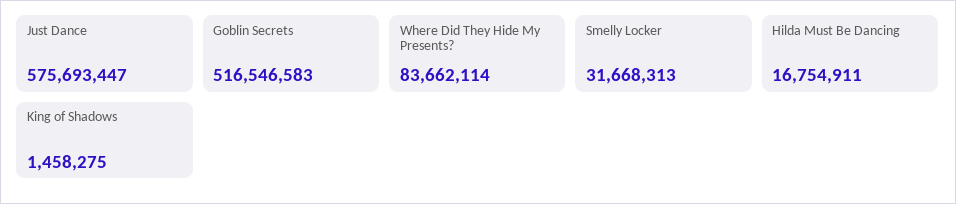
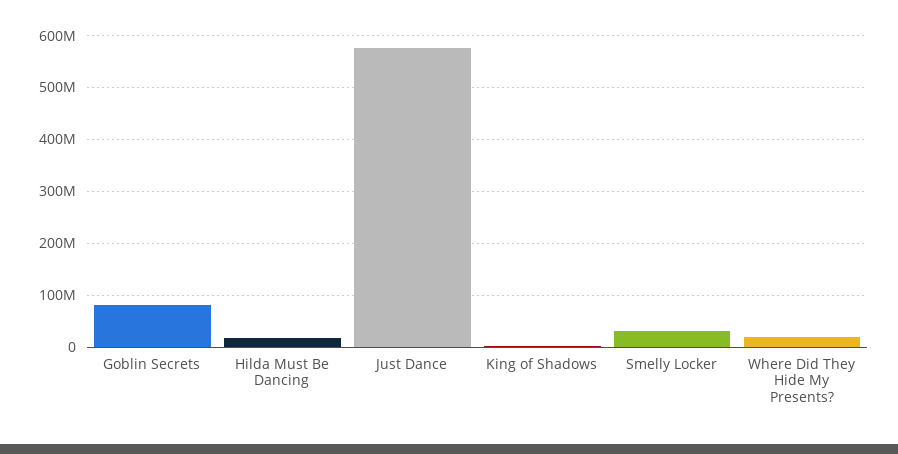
Goblin Secrets: 516546583 -> 80000000
Where Did They Hide My Presents?: 83662114 -> 20000000

